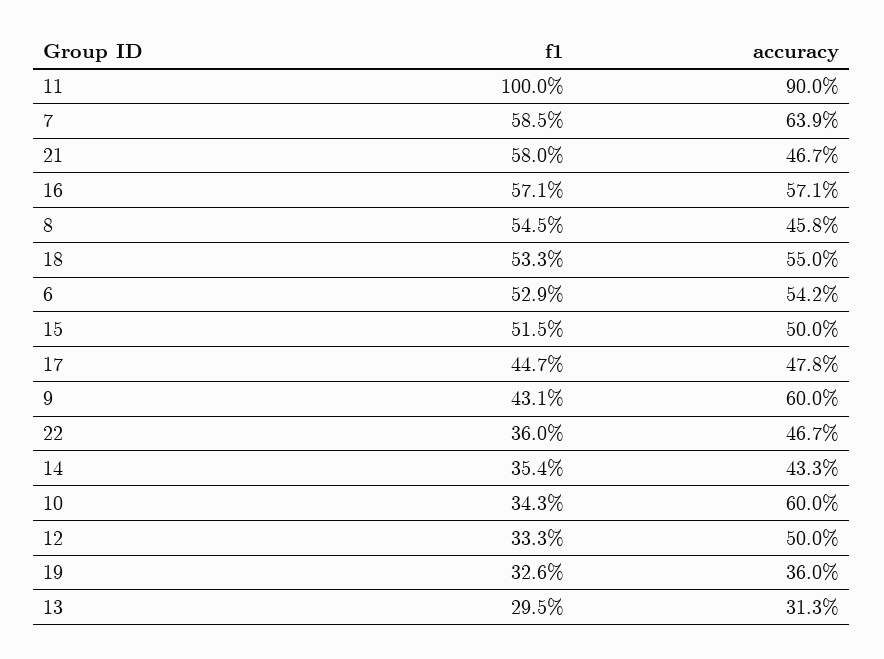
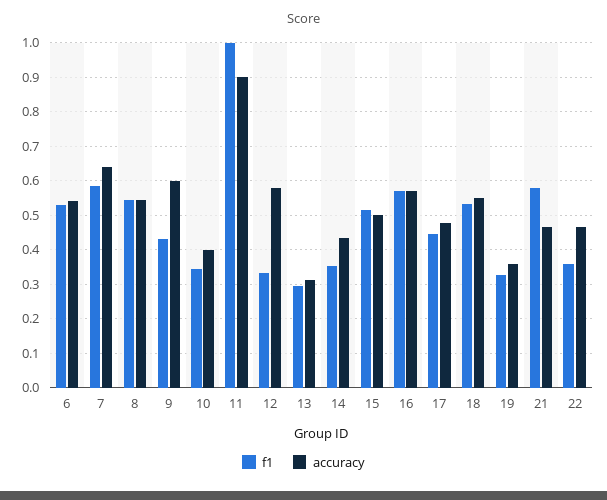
accuracy, 8: 0.458 -> 0.54
accuracy, 10: 0.6 -> 0.4
accuracy, 12: 0.5 -> 0.58

